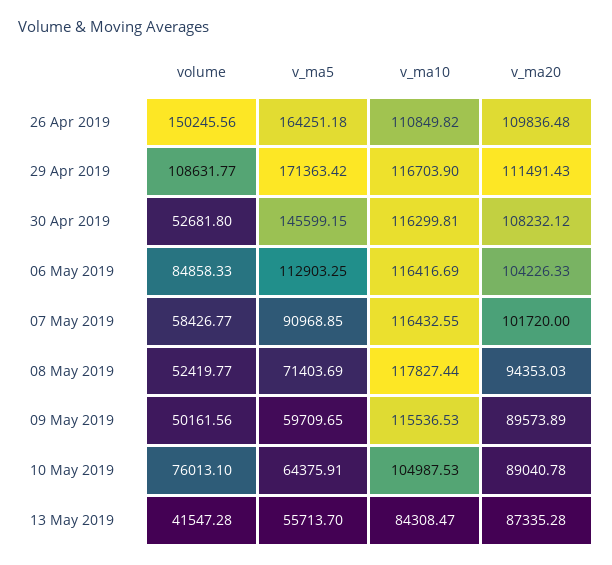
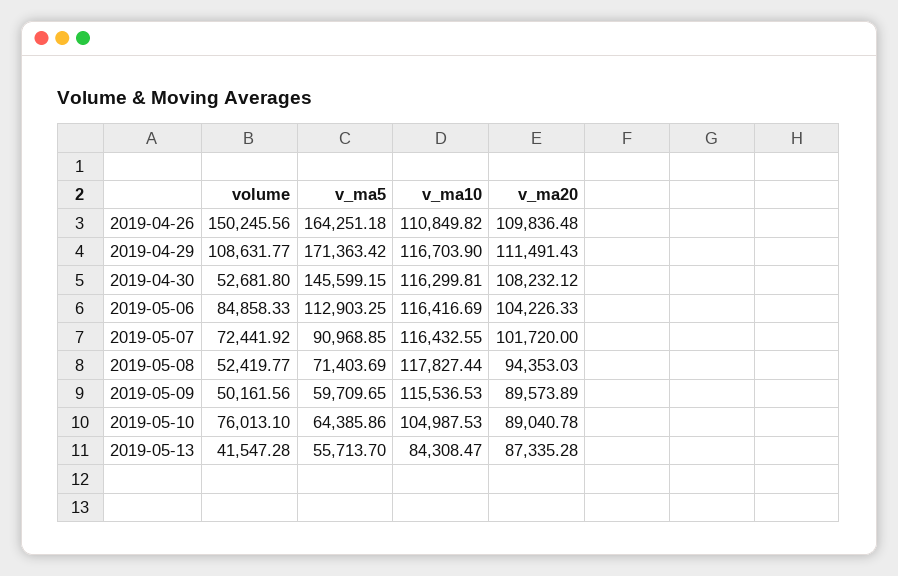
volume, 07 May 2019: 58426.77 -> 72441.92
v_ma5, 10 May 2019: 64375.91 -> 64385.86

